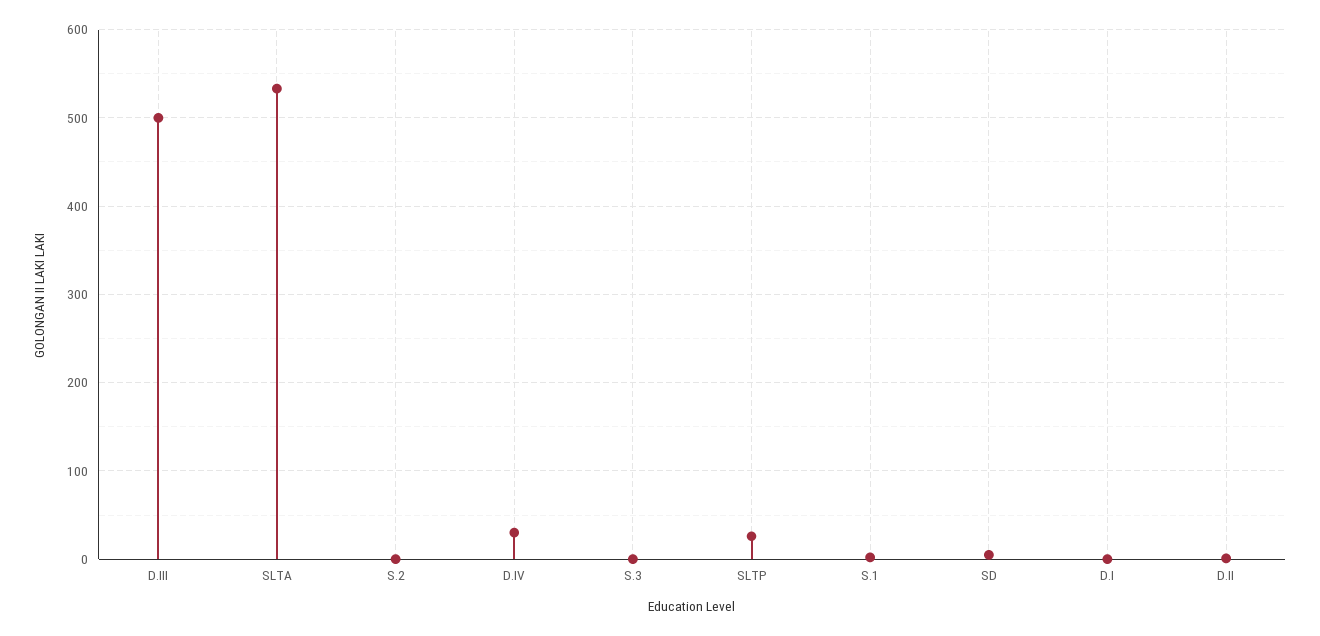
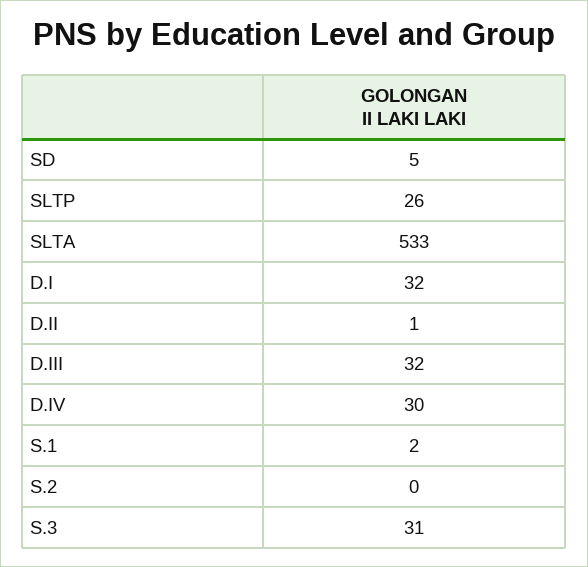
D.III: 500 -> 32
S.3: 0 -> 31
D.I: 0 -> 32

